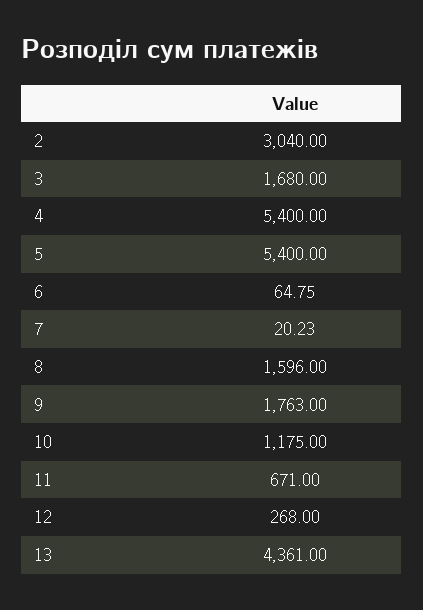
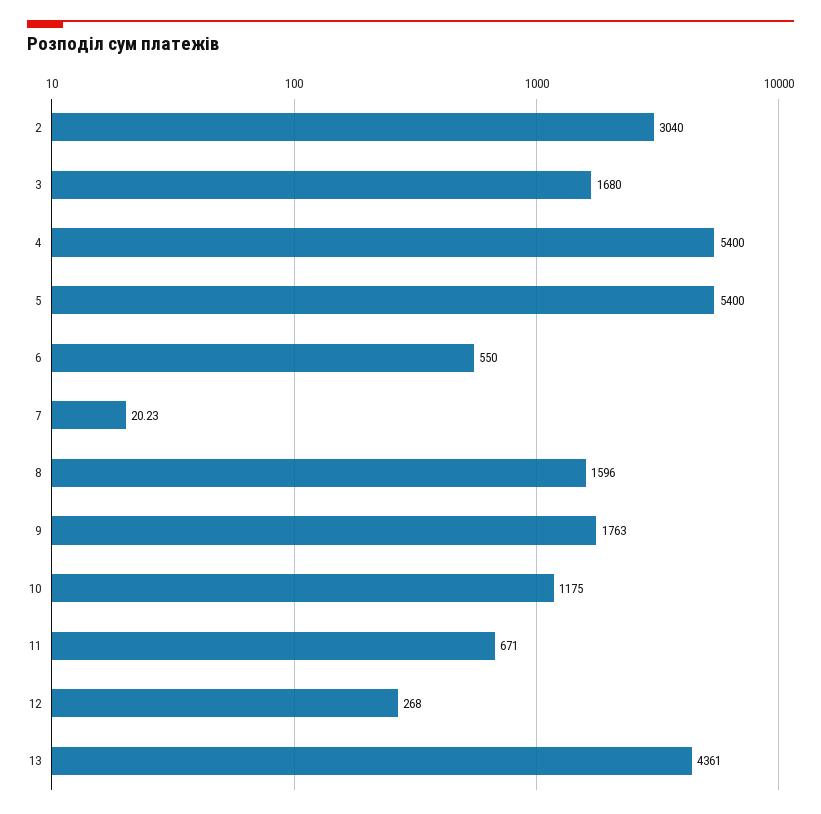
6: 64.75 -> 550

